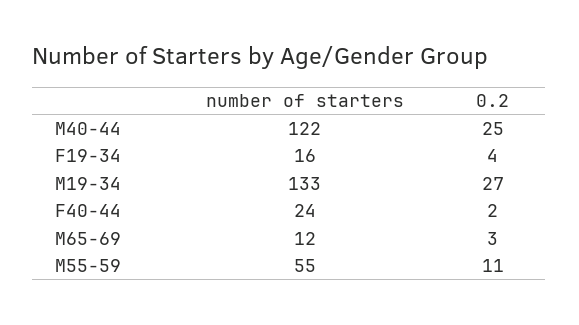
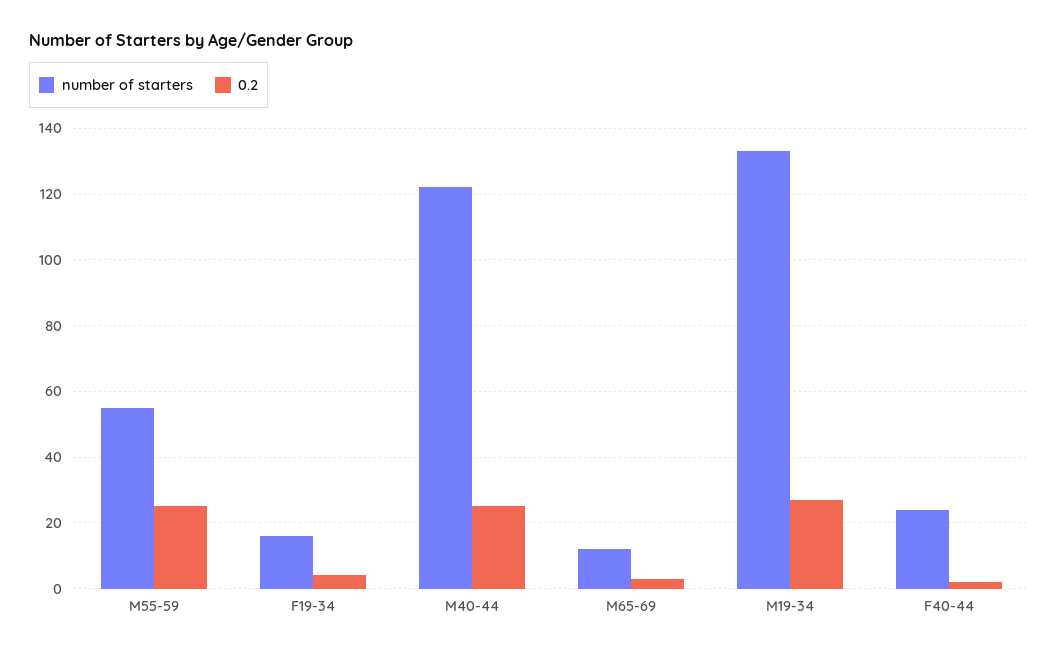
0.2, M55-59: 11 -> 25

